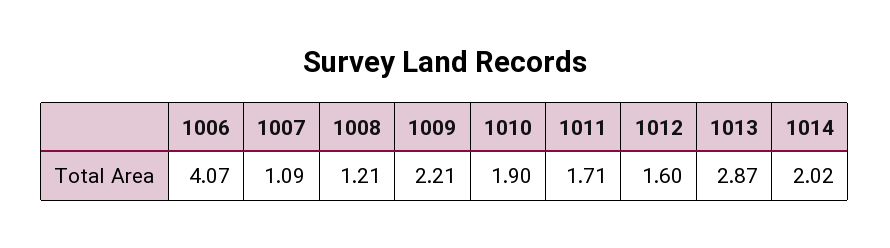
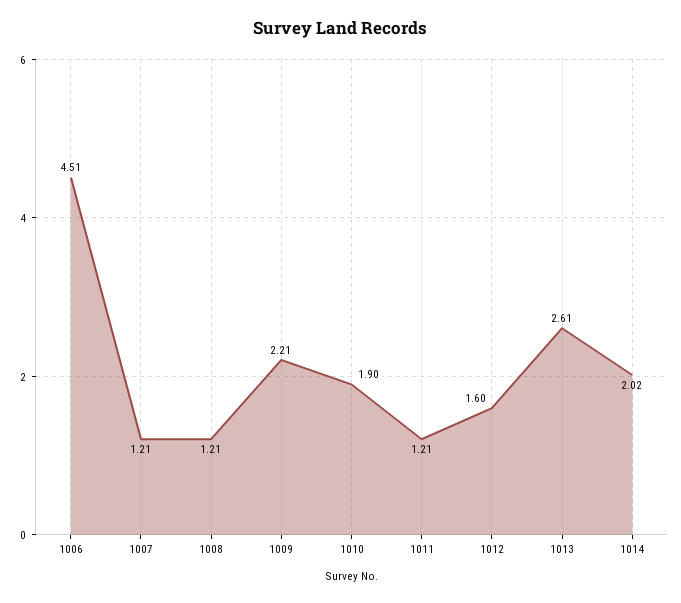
1006: 4.07 -> 4.51
1007: 1.09 -> 1.21
1011: 1.71 -> 1.21
1013: 2.87 -> 2.61

